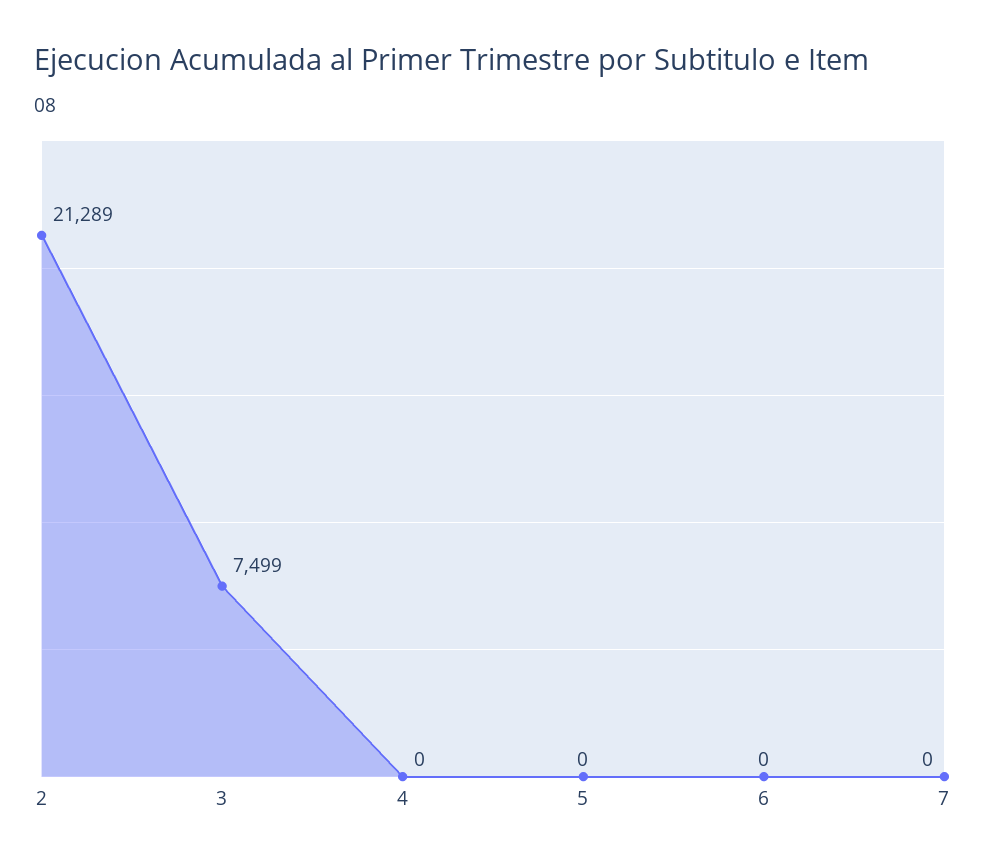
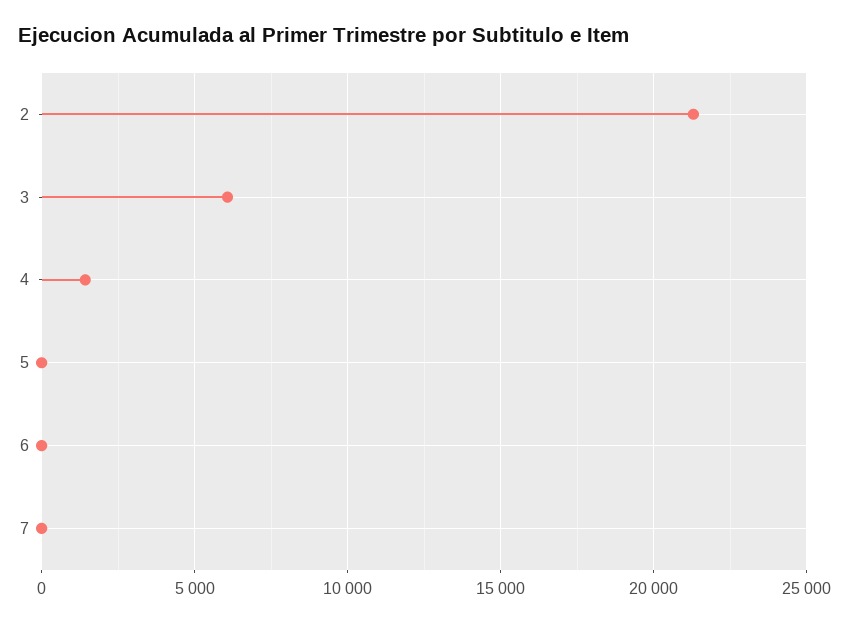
3: 7499 -> 6000
4: 0 -> 1500

